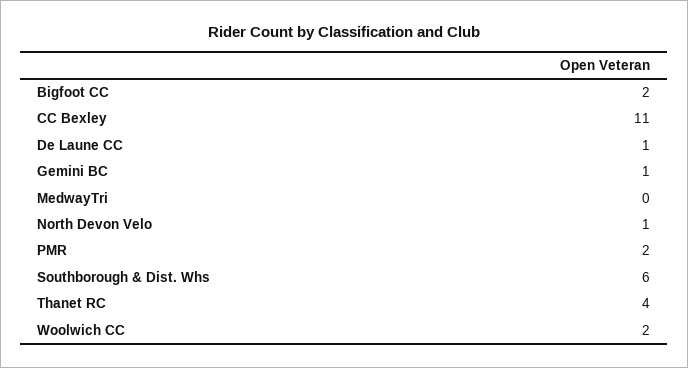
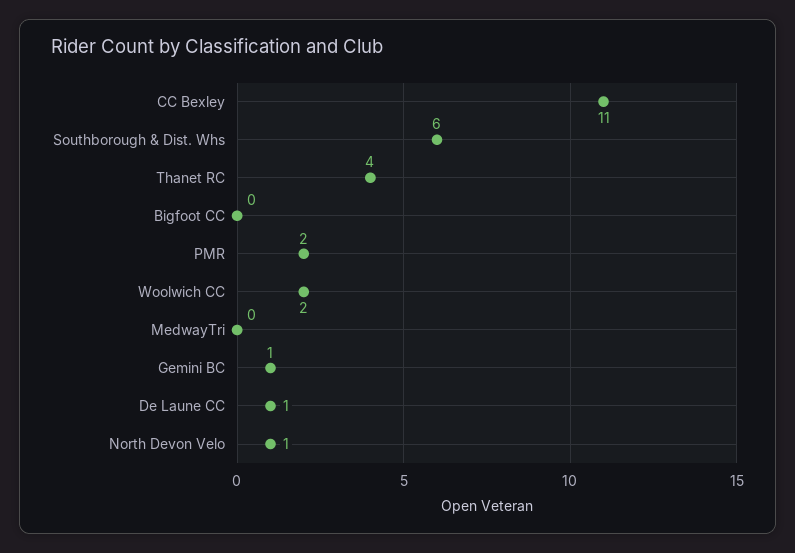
Bigfoot CC: 2 -> 0

